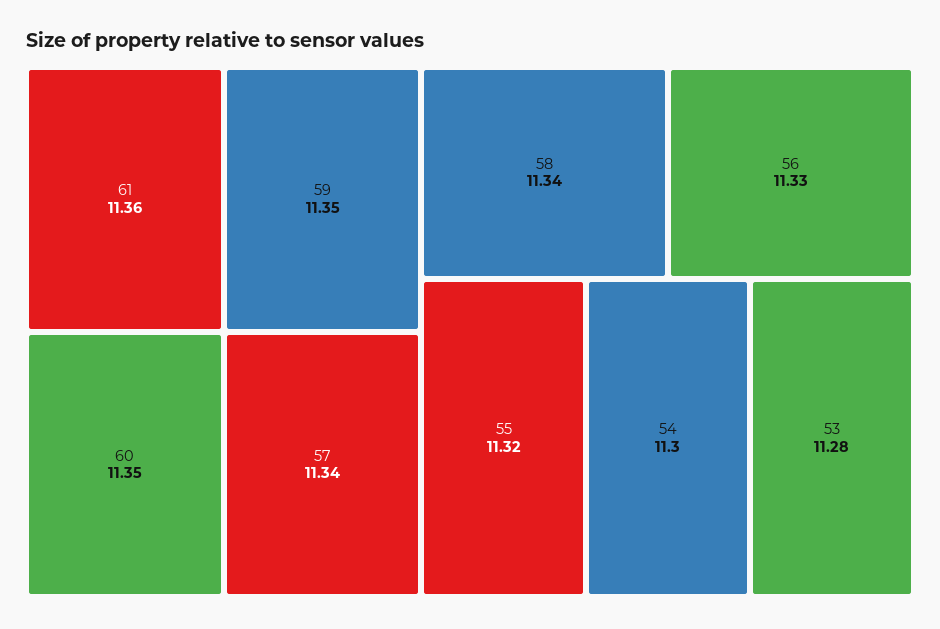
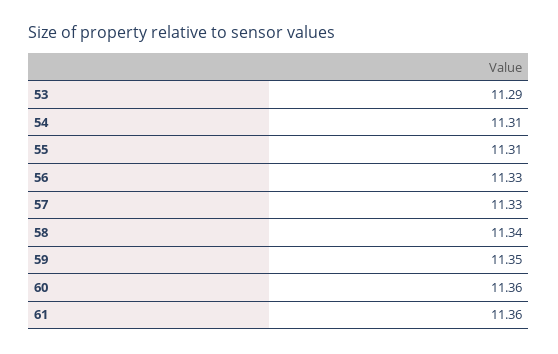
60: 11.35 -> 11.36
57: 11.34 -> 11.33
55: 11.32 -> 11.31
54: 11.3 -> 11.31
53: 11.28 -> 11.29

